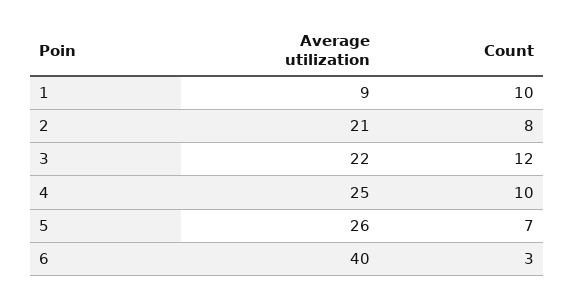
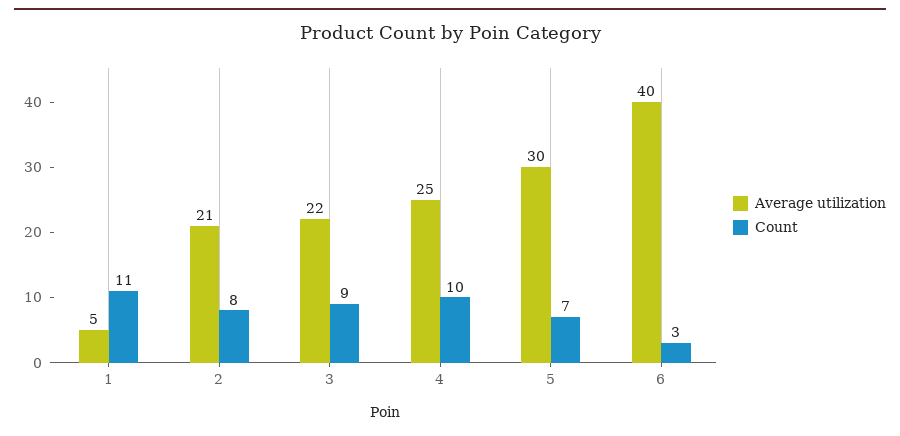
Average utilization, 1: 9 -> 5
Count, 1: 10 -> 11
Count, 3: 12 -> 9
Average utilization, 5: 26 -> 30

